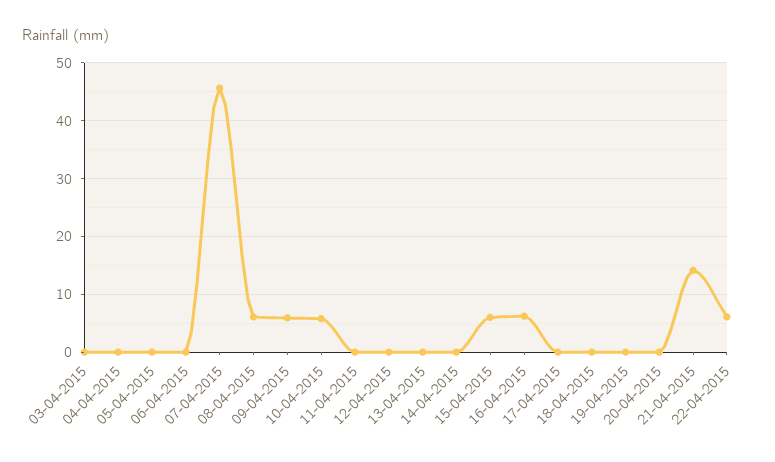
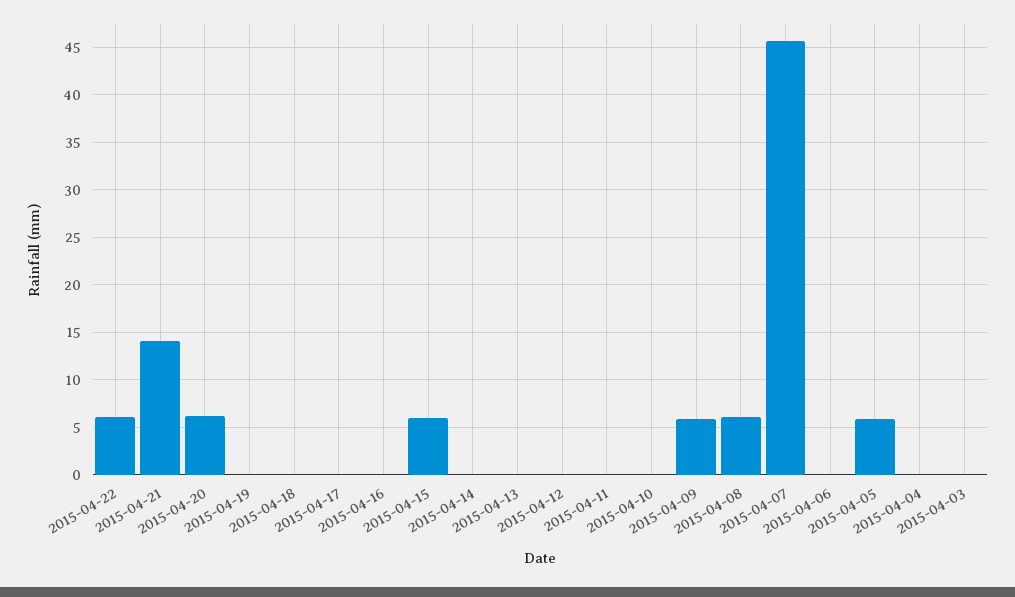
05-04-2015: 0 -> 6
10-04-2015: 6 -> 0
16-04-2015: 6 -> 0
20-04-2015: 0 -> 6

